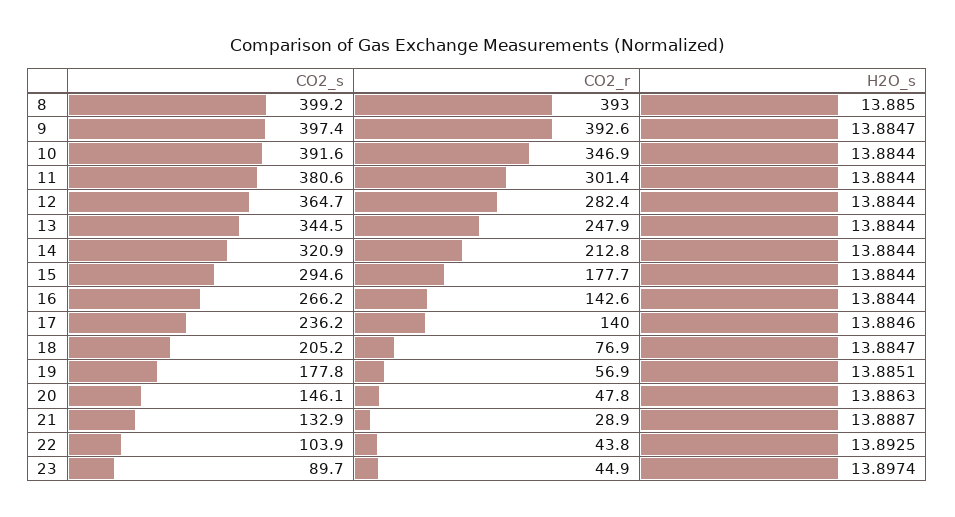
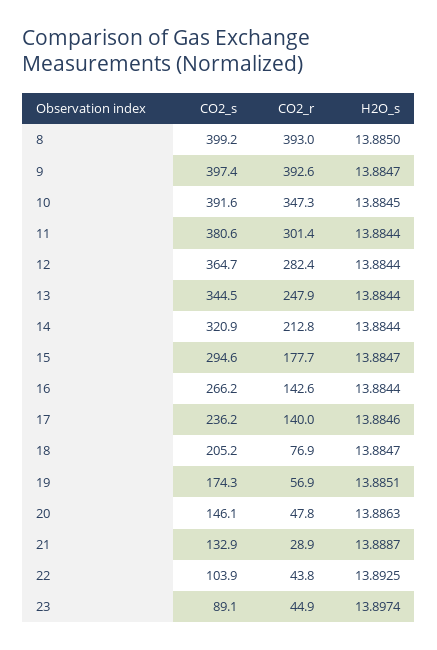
CO2_r, 10: 346.9 -> 347.3
H2O_s, 10: 13.8844 -> 13.8845
H2O_s, 15: 13.8844 -> 13.8847
CO2_s, 19: 177.8 -> 174.3
CO2_s, 23: 89.7 -> 89.1

